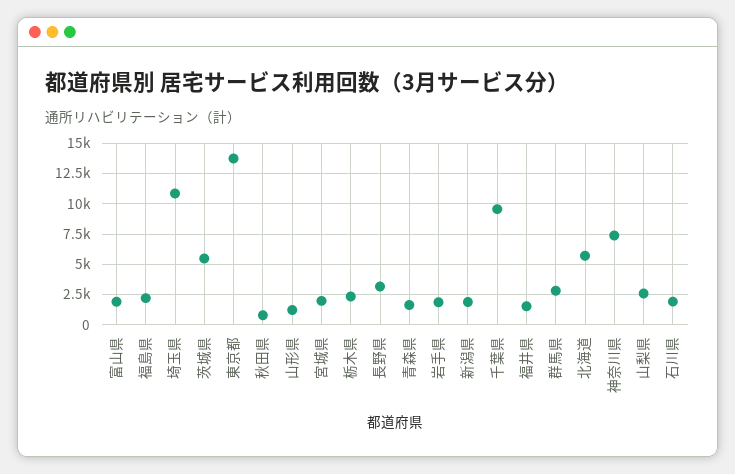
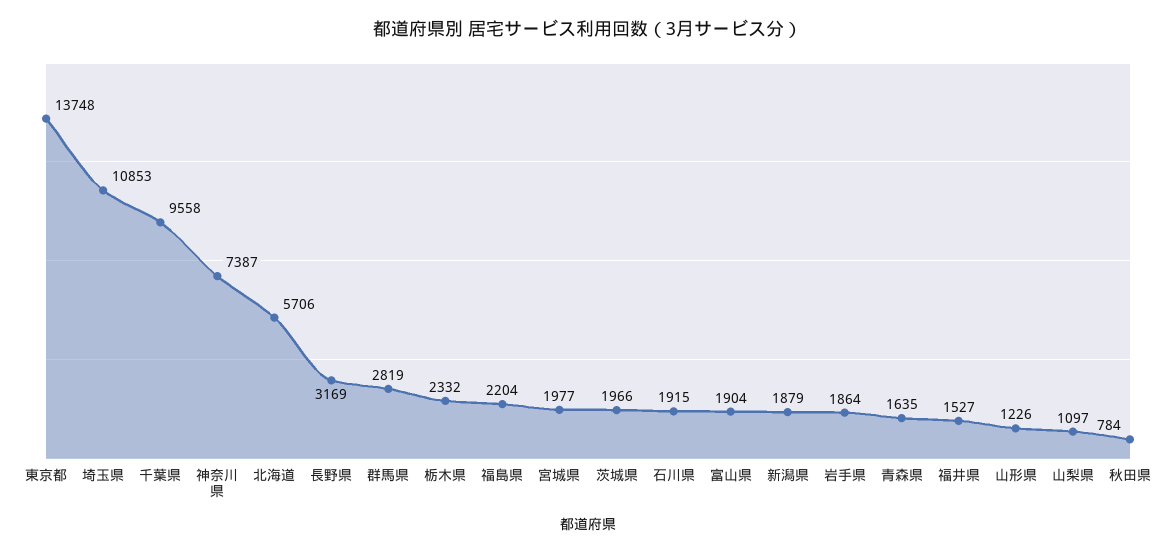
茨城県: 5500 -> 1966
山梨県: 2500 -> 1097

